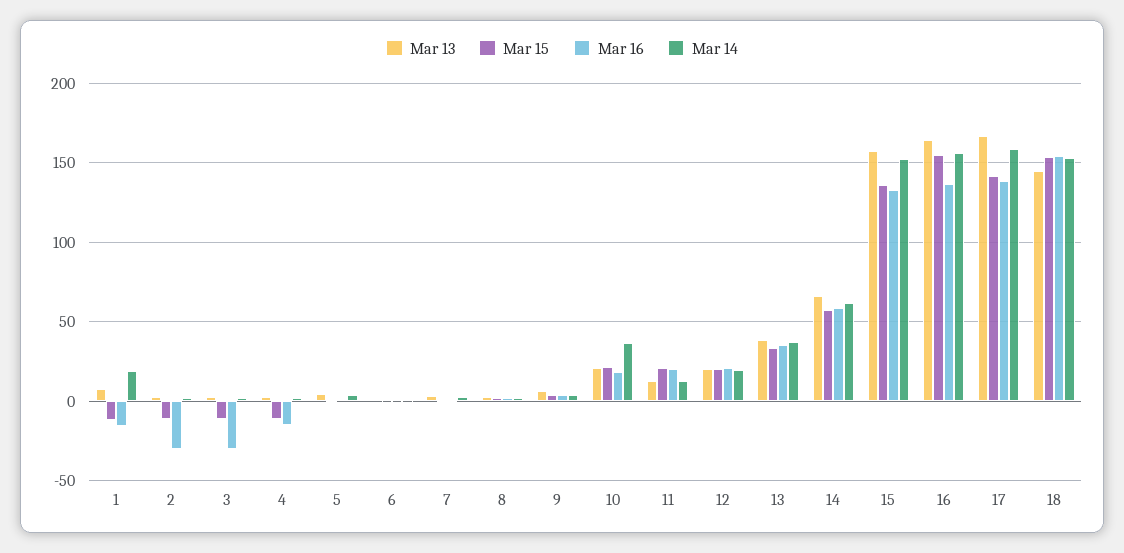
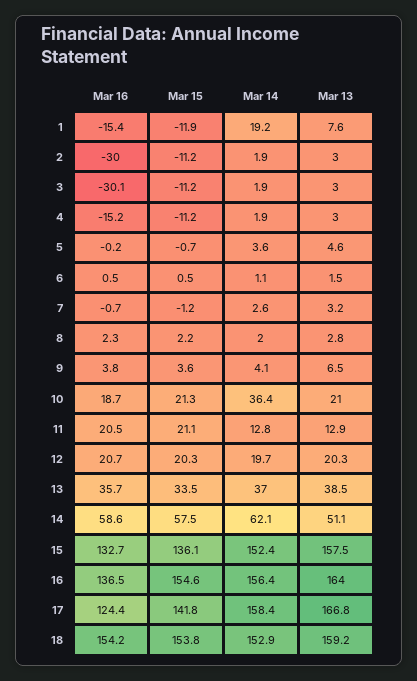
Mar 13, 14: 65 -> 51.1
Mar 16, 17: 140 -> 124.4
Mar 13, 18: 145 -> 159.2

